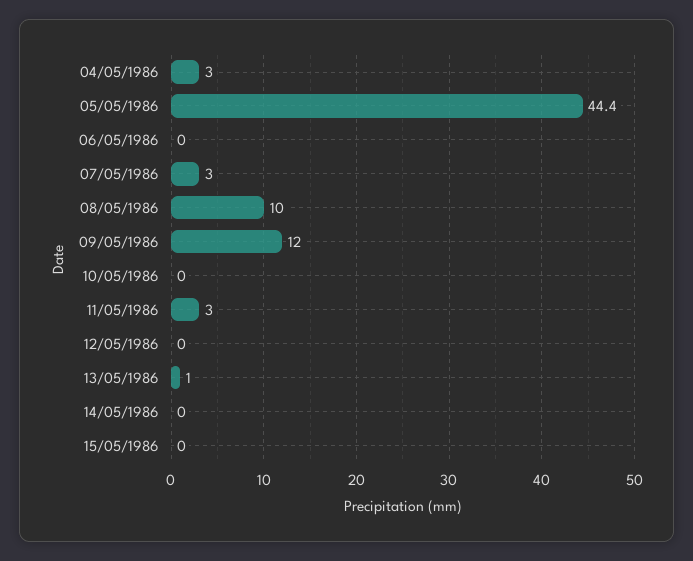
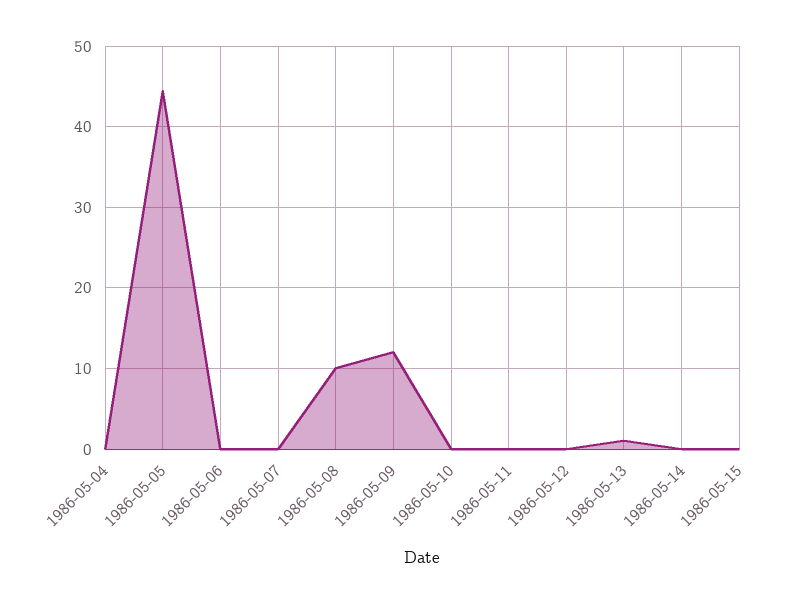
04/05/1986: 3 -> 0
07/05/1986: 3 -> 0
11/05/1986: 3 -> 0

